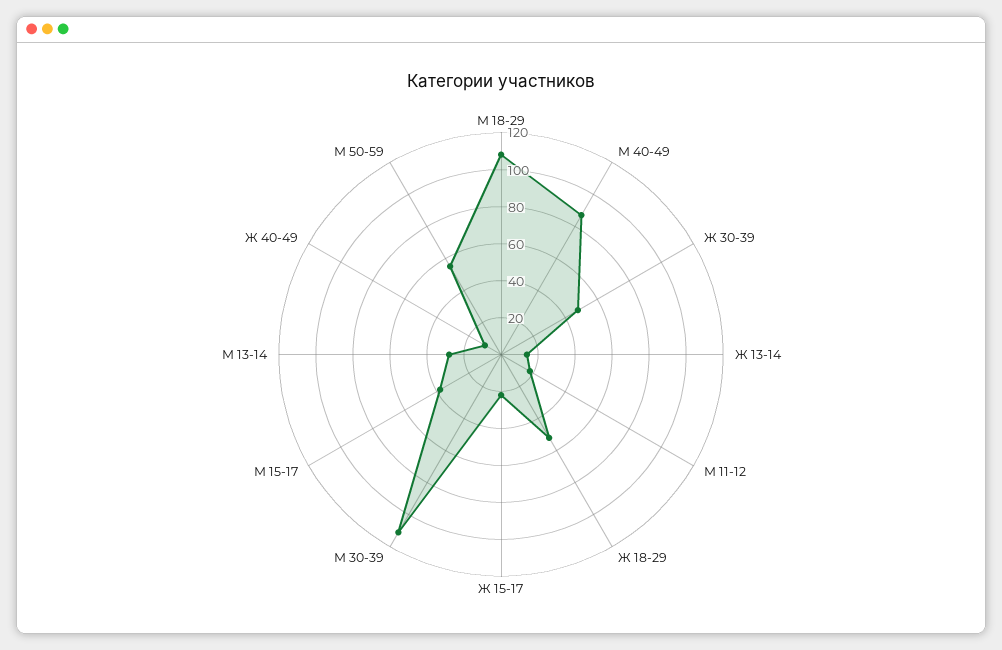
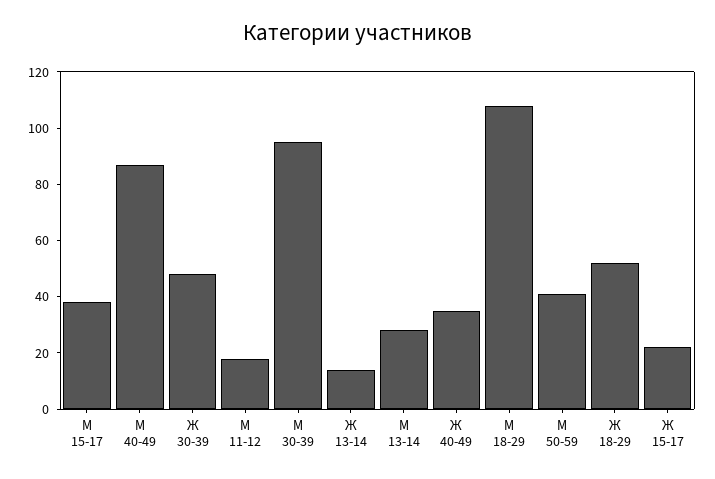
М 30-39: 110 -> 95
Ж 40-49: 10 -> 35
М 50-59: 55 -> 40

